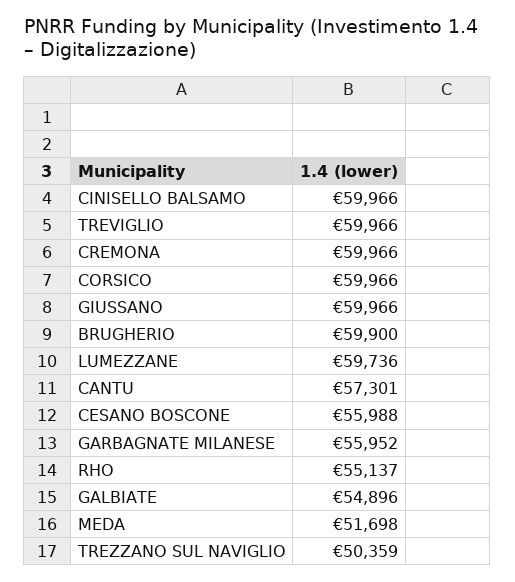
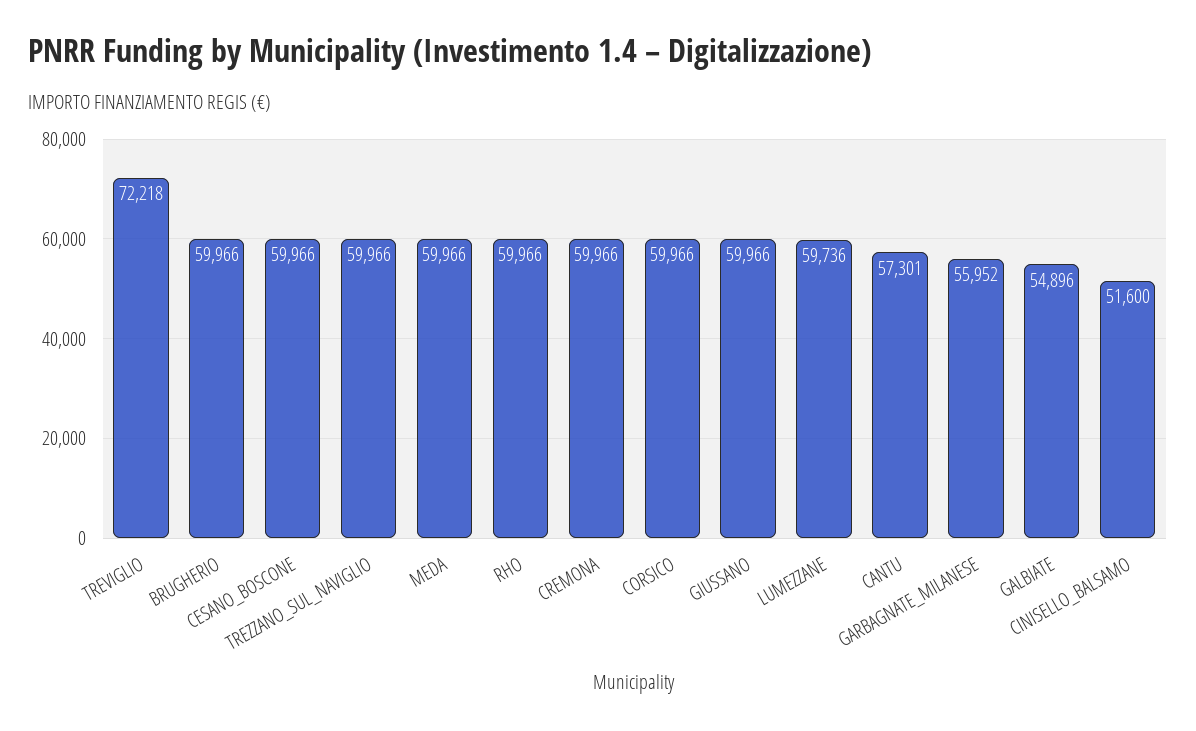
CINISELLO BALSAMO: 59966 -> 51600
TREVIGLIO: 59966 -> 72218
BRUGHERIO: 59900 -> 59966
CESANO BOSCONE: 55988 -> 59966
RHO: 55137 -> 59966
MEDA: 51698 -> 59966
TREZZANO SUL NAVIGLIO: 50359 -> 59966

